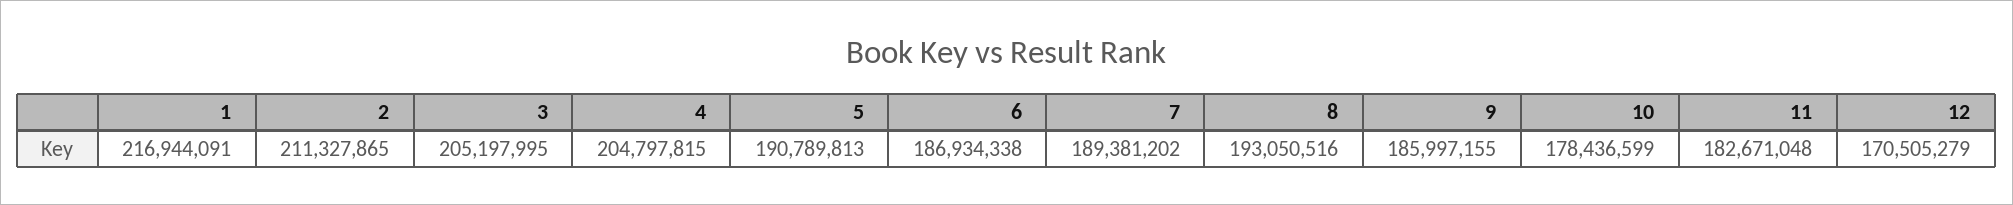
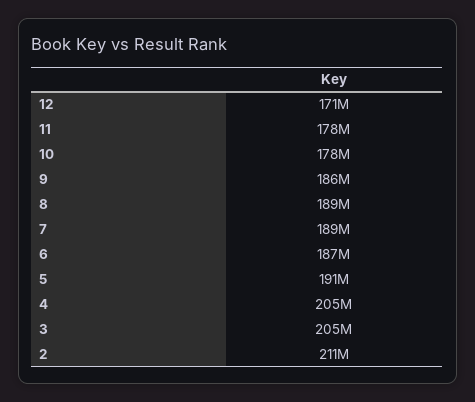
1: 216944091 -> none
8: 193050516 -> 189000000
11: 182671048 -> 178000000

